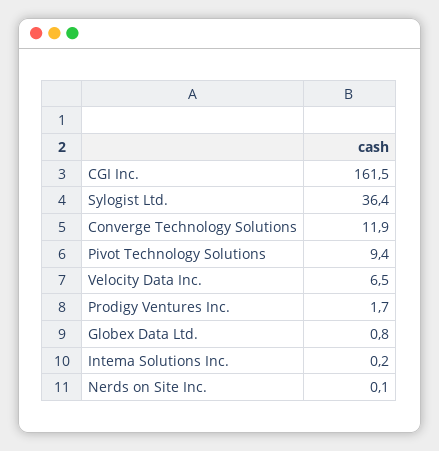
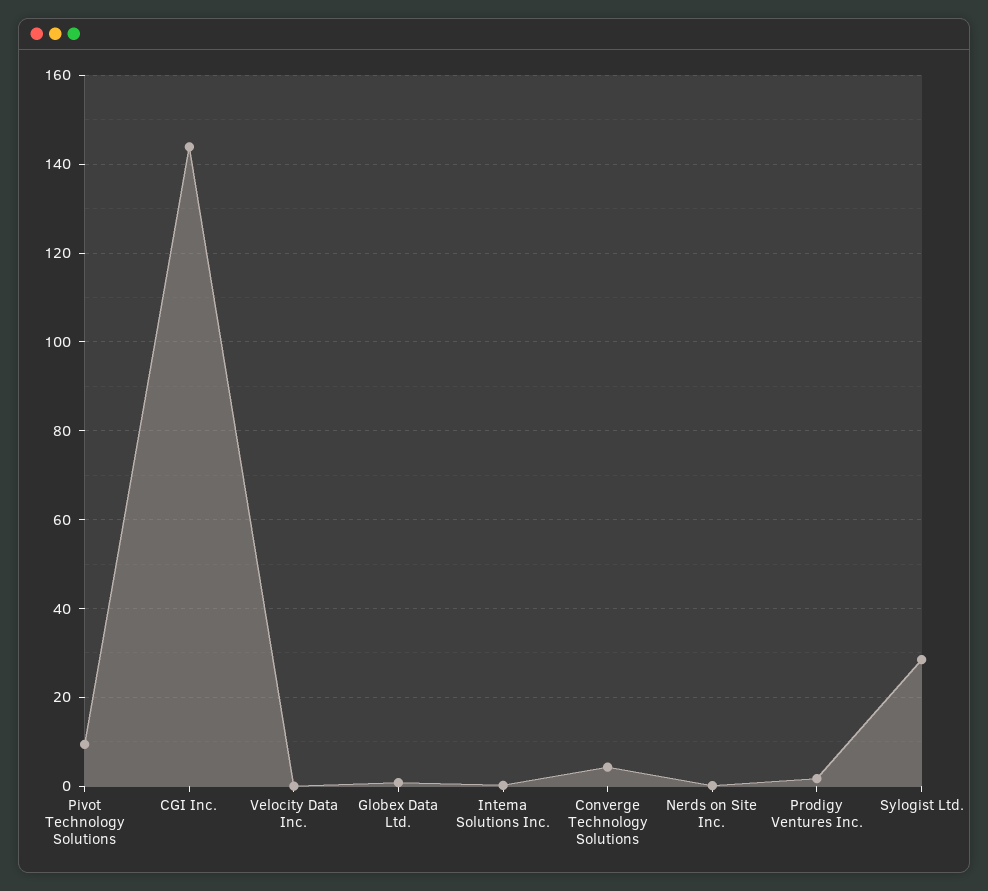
CGI Inc.: 161.5 -> 144
Sylogist Ltd.: 36.4 -> 28
Converge Technology Solutions: 11.9 -> 4
Velocity Data Inc.: 6.5 -> 0

